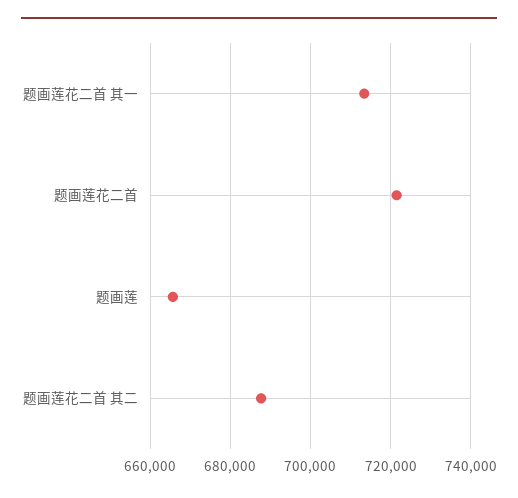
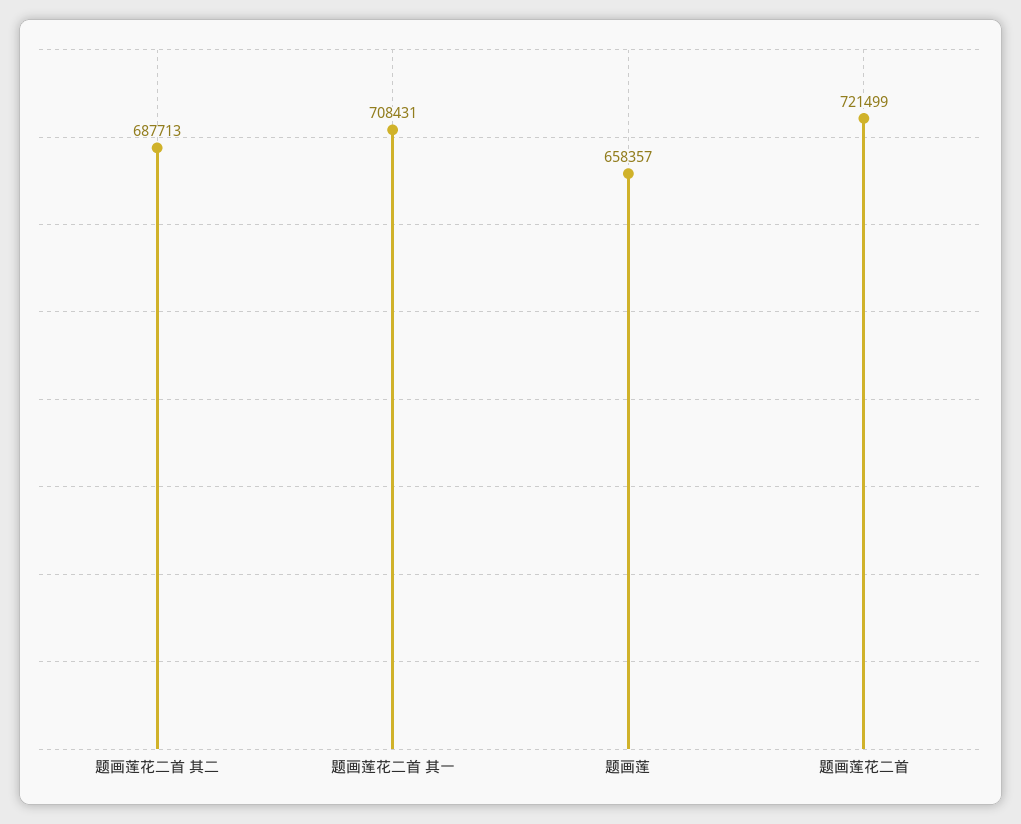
题画莲花二首 其一: 714000 -> 708431
题画莲: 666000 -> 658357

